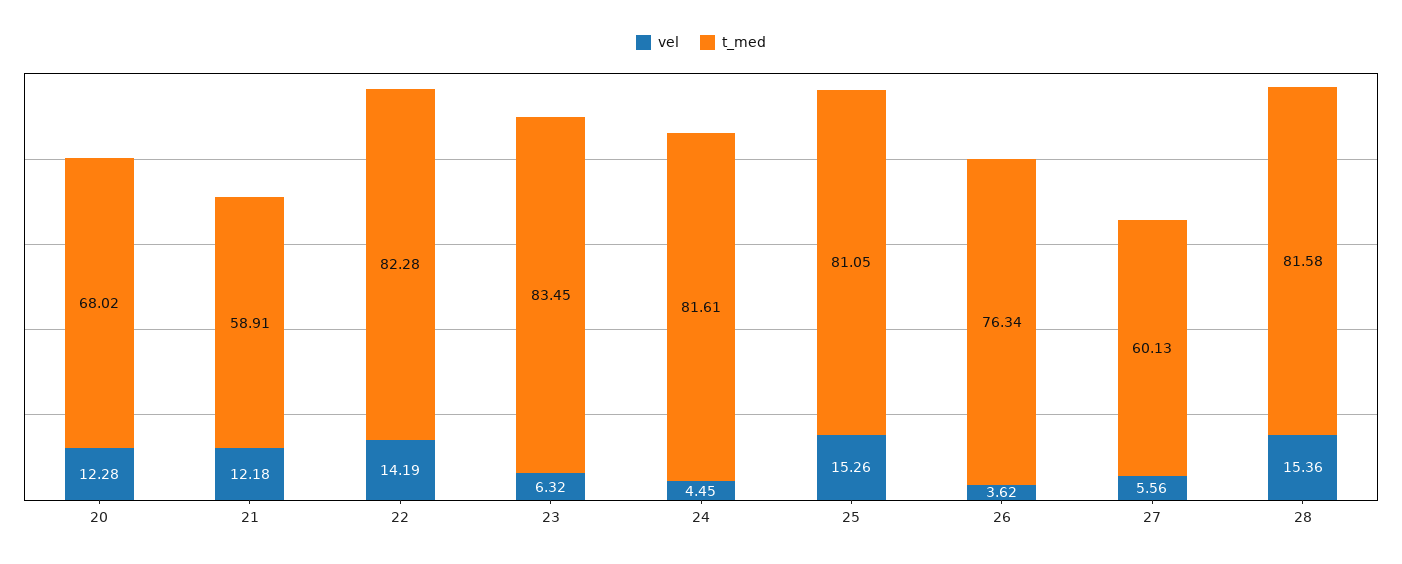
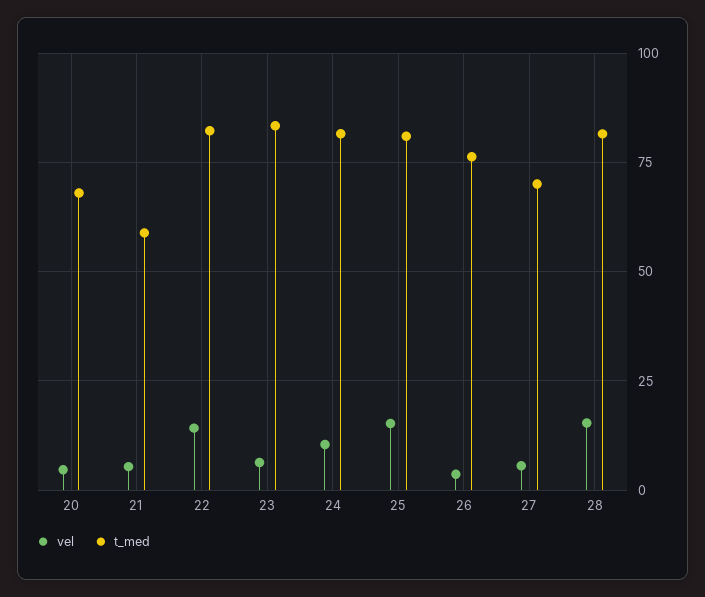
vel, 20: 12.28 -> 5
vel, 21: 12.18 -> 5
vel, 24: 4.45 -> 10
t_med, 27: 60.13 -> 70

